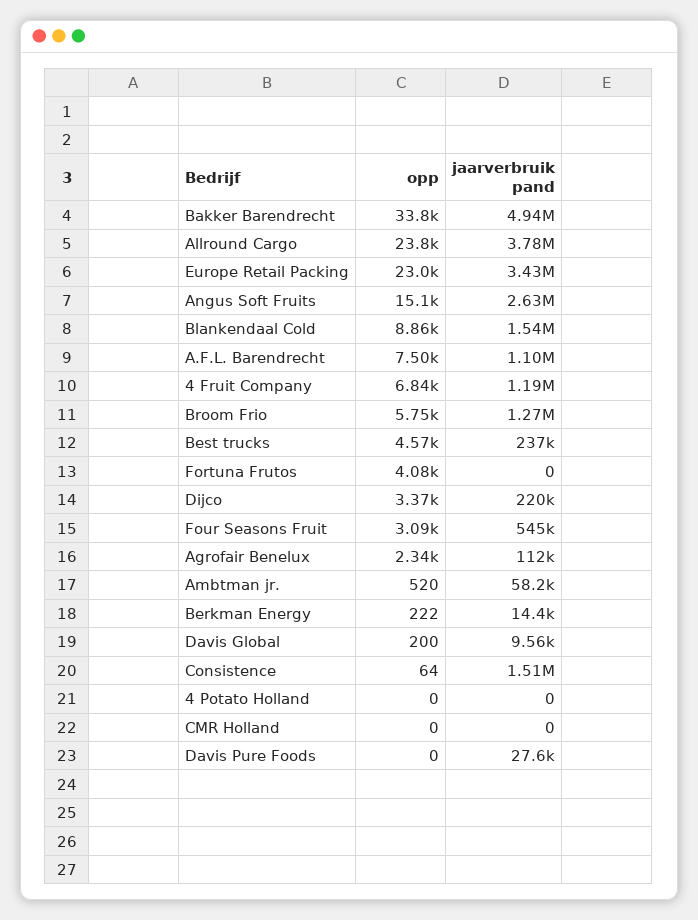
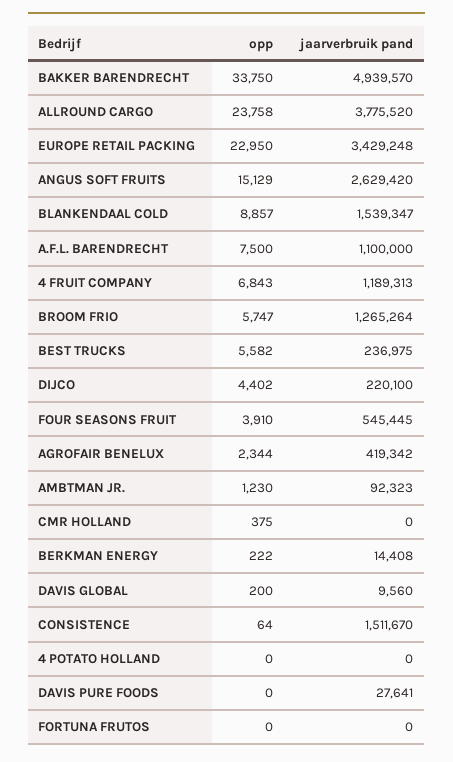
opp, Best trucks: 4570 -> 5582
opp, Fortuna Frutos: 4080 -> 0
opp, Dijco: 3370 -> 4402
opp, Four Seasons Fruit: 3090 -> 3910
jaarverbruik pand, Agrofair Benelux: 112000 -> 419342
opp, Ambtman jr.: 520 -> 1230
jaarverbruik pand, Ambtman jr.: 58200 -> 92323
opp, CMR Holland: 0 -> 375

